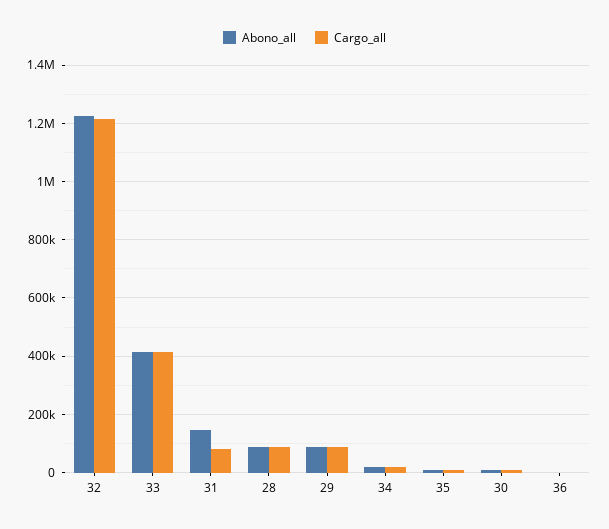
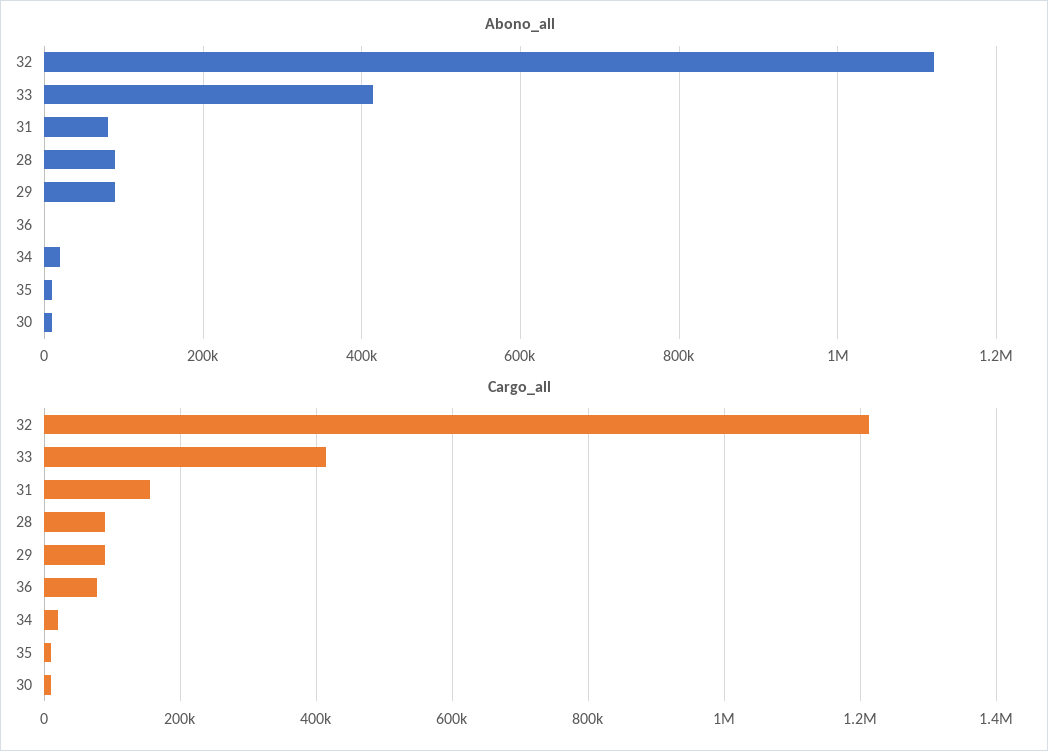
Abono_all, 32: 1225000 -> 1120000
Abono_all, 31: 150000 -> 80000
Cargo_all, 31: 75000 -> 160000
Cargo_all, 36: 0 -> 80000

